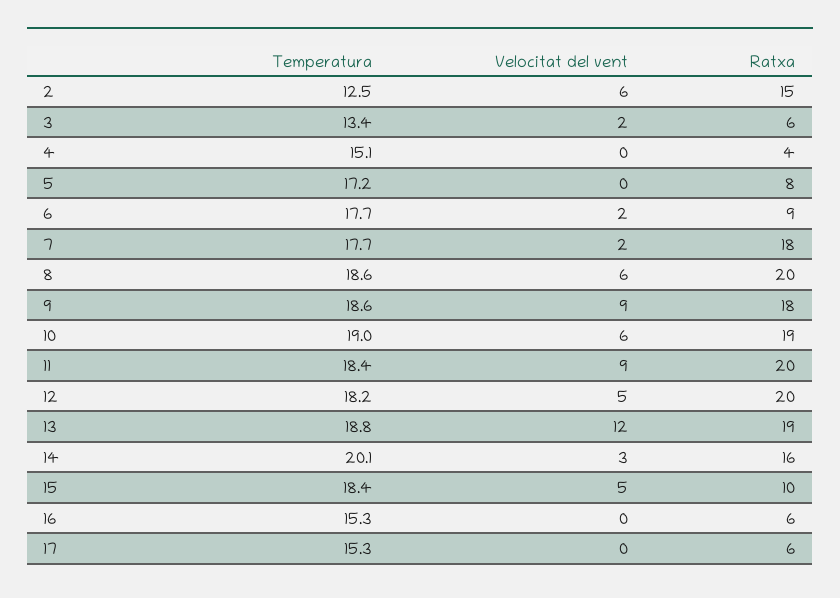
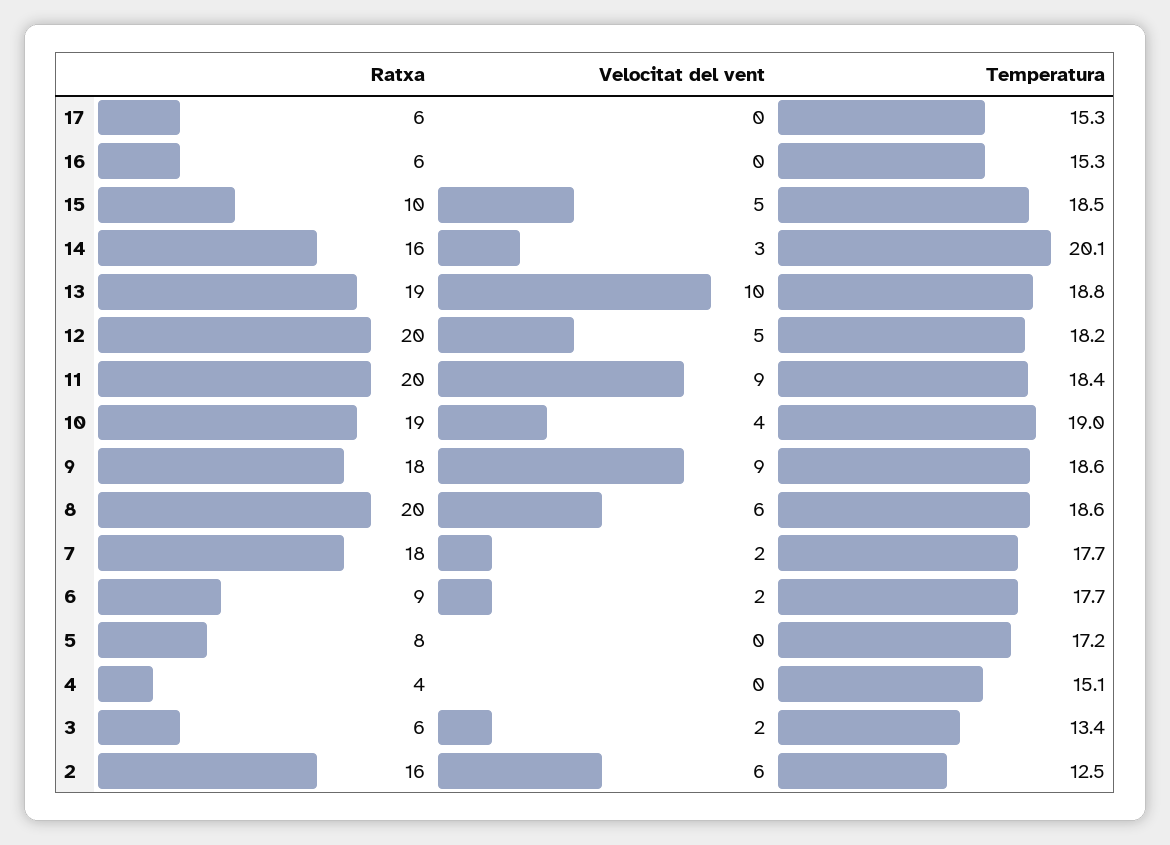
Ratxa, 2: 15 -> 16
Velocitat del vent, 10: 6 -> 4
Velocitat del vent, 13: 12 -> 10
Temperatura, 15: 18.4 -> 18.5

